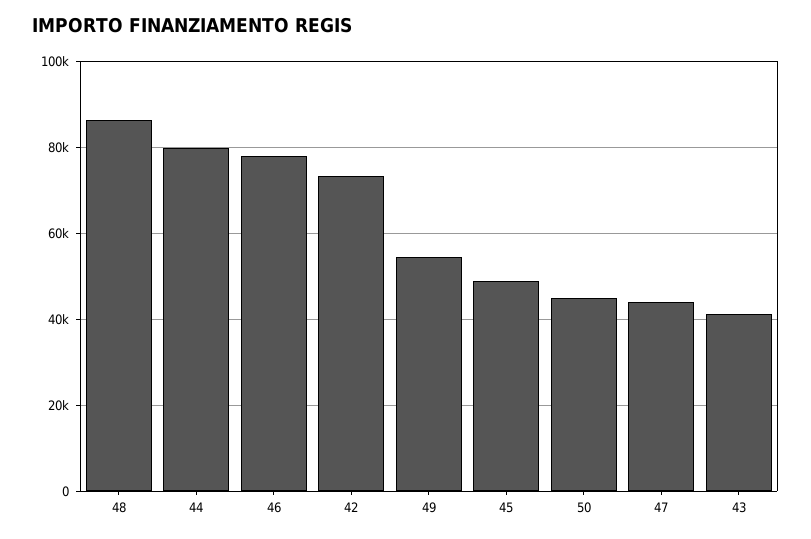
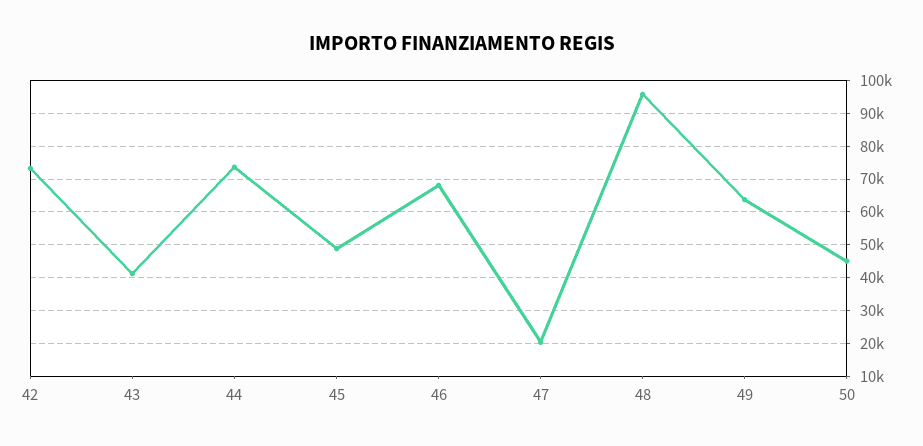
48: 86000 -> 96000
44: 80000 -> 74000
46: 78000 -> 68000
49: 54000 -> 64000
47: 44000 -> 20000

